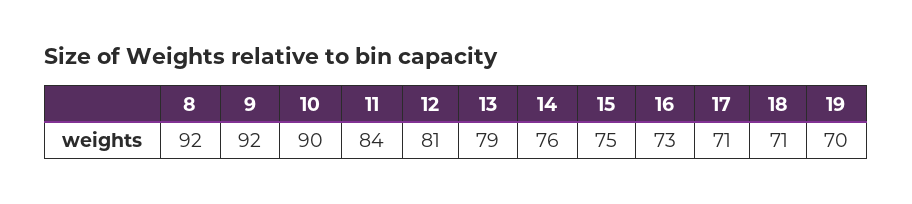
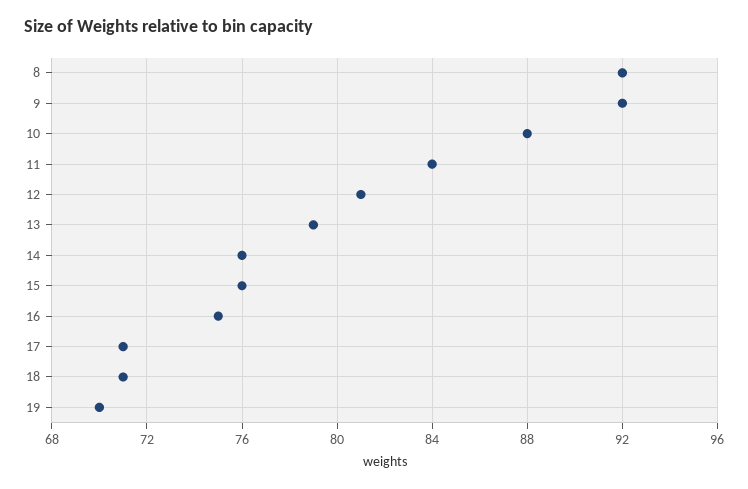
10: 90 -> 88
15: 75 -> 76
16: 73 -> 75

